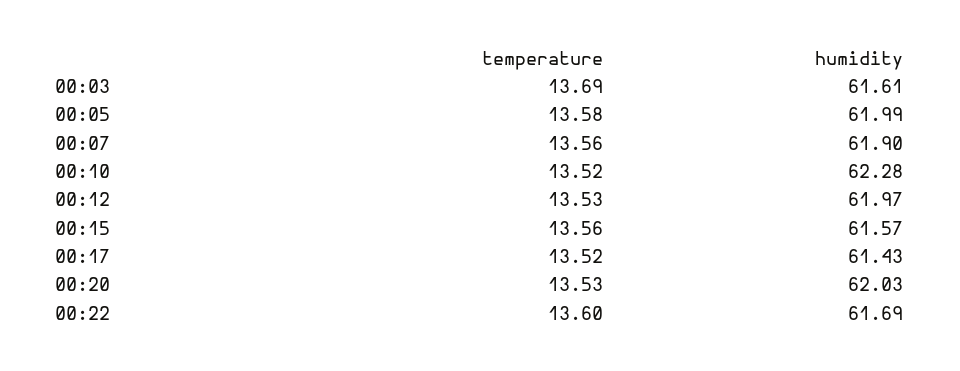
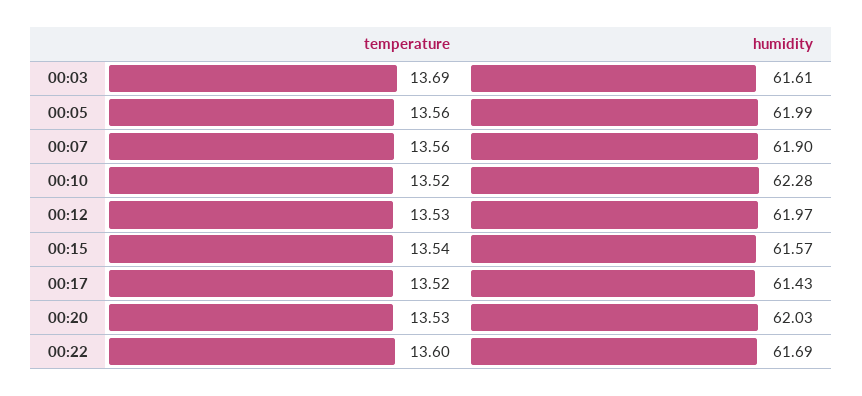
temperature, 00:05: 13.58 -> 13.56
temperature, 00:15: 13.56 -> 13.54

